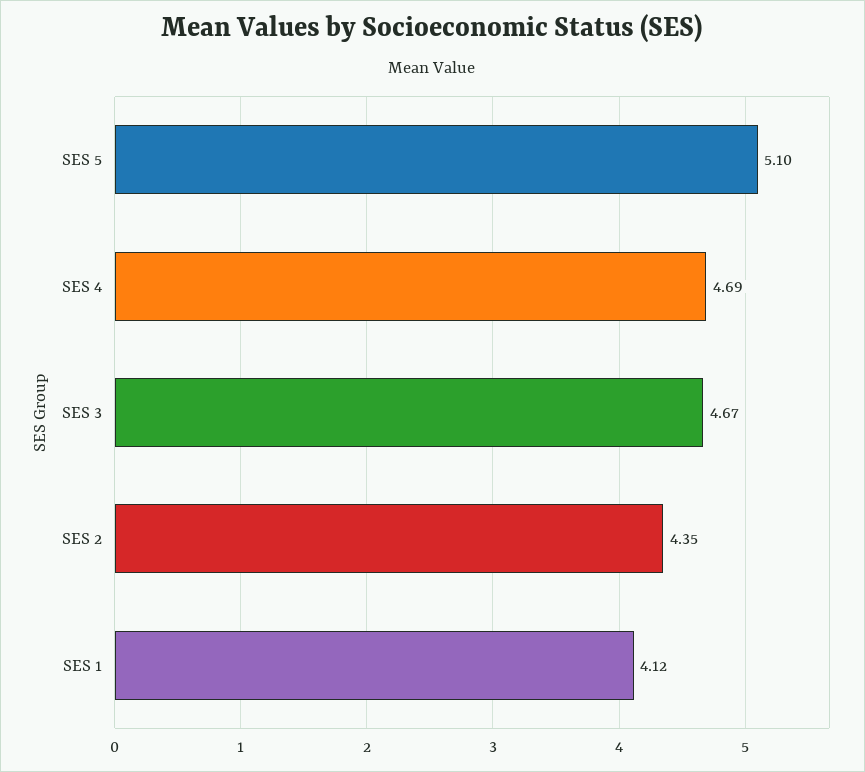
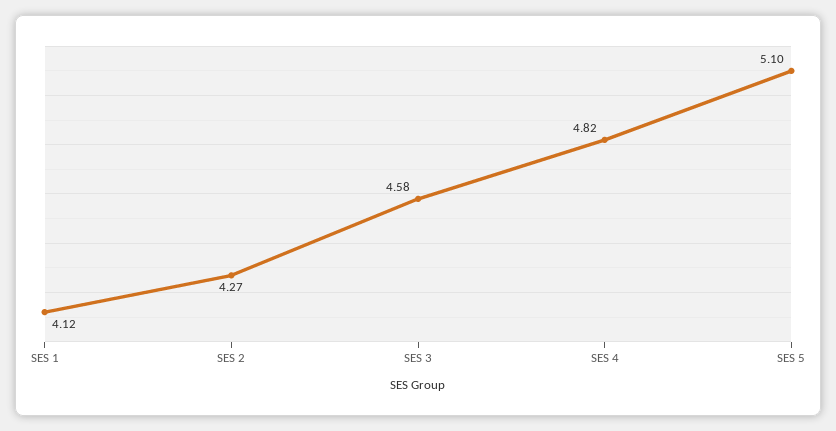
SES 4: 4.69 -> 4.82
SES 3: 4.67 -> 4.58
SES 2: 4.35 -> 4.27

